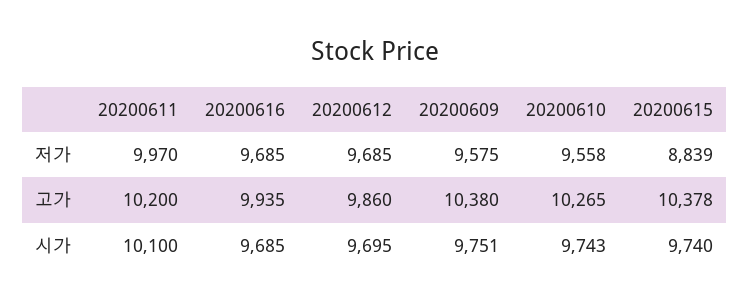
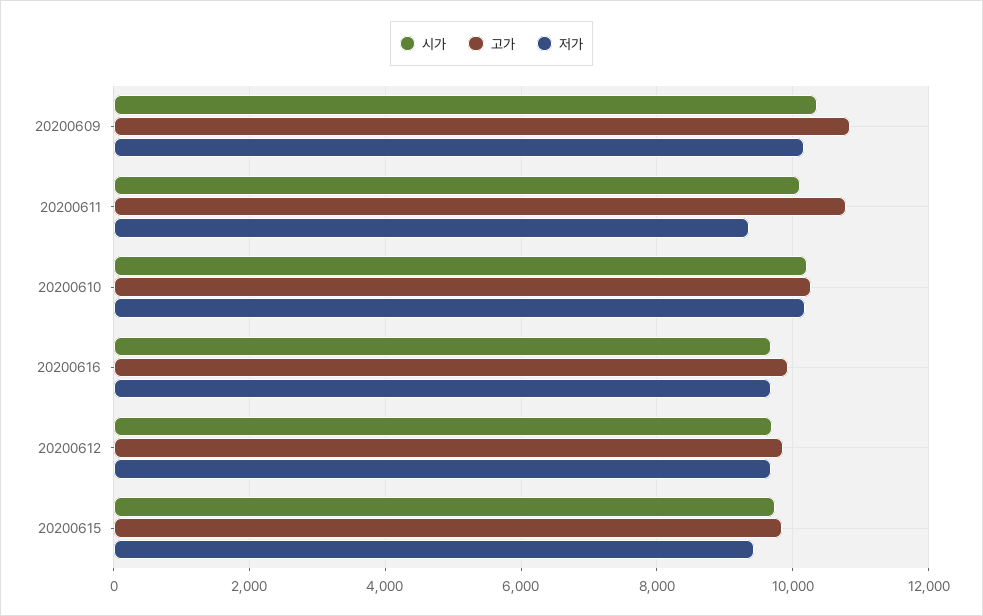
저가, 20200611: 9970 -> 9400
저가, 20200609: 9575 -> 10200
저가, 20200610: 9558 -> 10200
저가, 20200615: 8839 -> 9400
고가, 20200611: 10200 -> 10800
고가, 20200609: 10380 -> 10800
고가, 20200615: 10378 -> 9800
시가, 20200609: 9751 -> 10400
시가, 20200610: 9743 -> 10200

